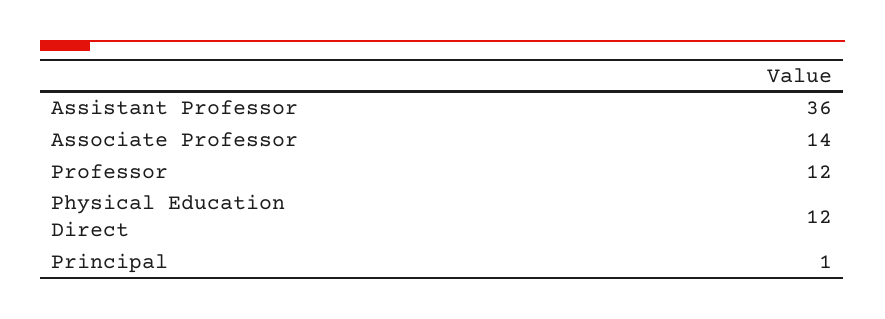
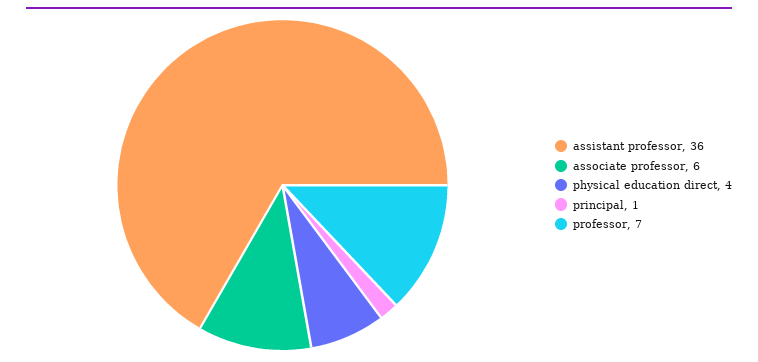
Associate Professor: 14 -> 6
Professor: 12 -> 7
Physical Education Direct: 12 -> 4

